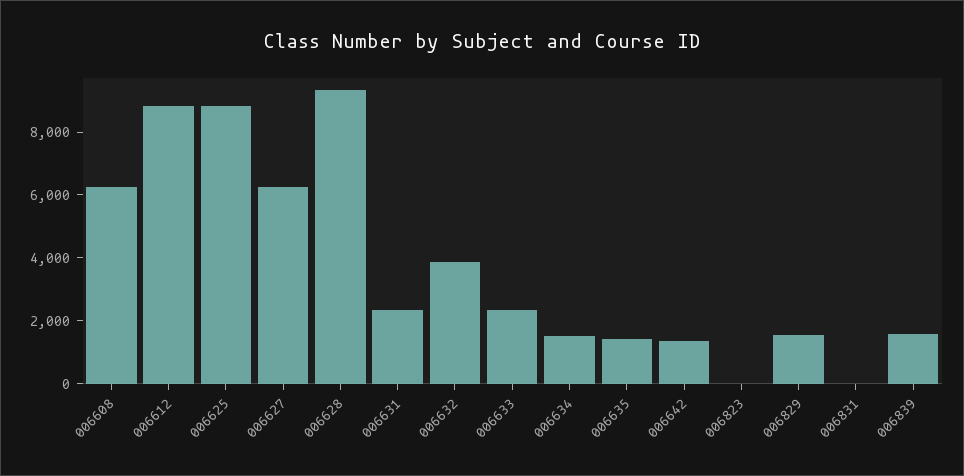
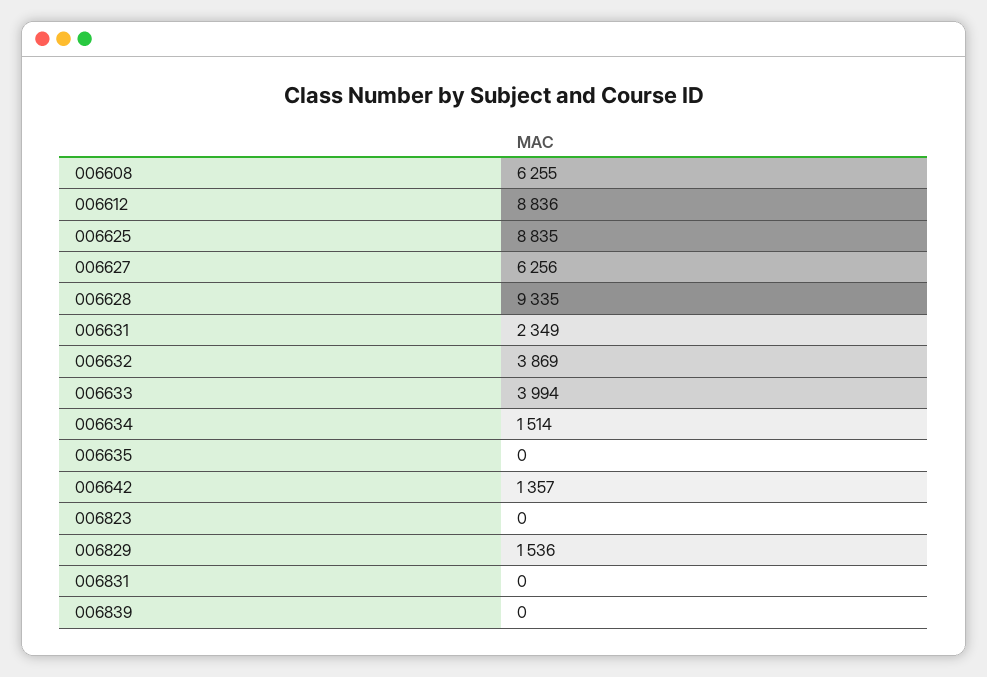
006633: 2500 -> 3994
006635: 1500 -> 0
006839: 1500 -> 0

